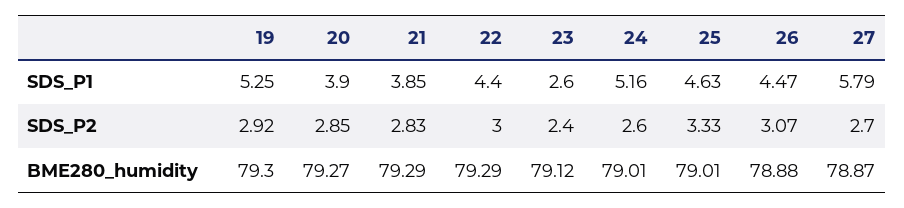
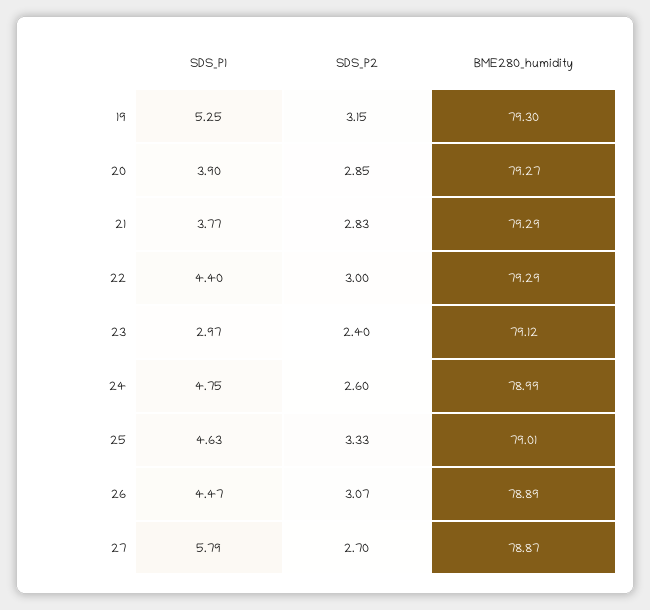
21, SDS_P1: 3.85 -> 3.77
23, SDS_P1: 2.6 -> 2.97
24, SDS_P1: 5.16 -> 4.75
19, SDS_P2: 2.92 -> 3.15
24, BME280_humidity: 79.01 -> 78.99
26, BME280_humidity: 78.88 -> 78.89

